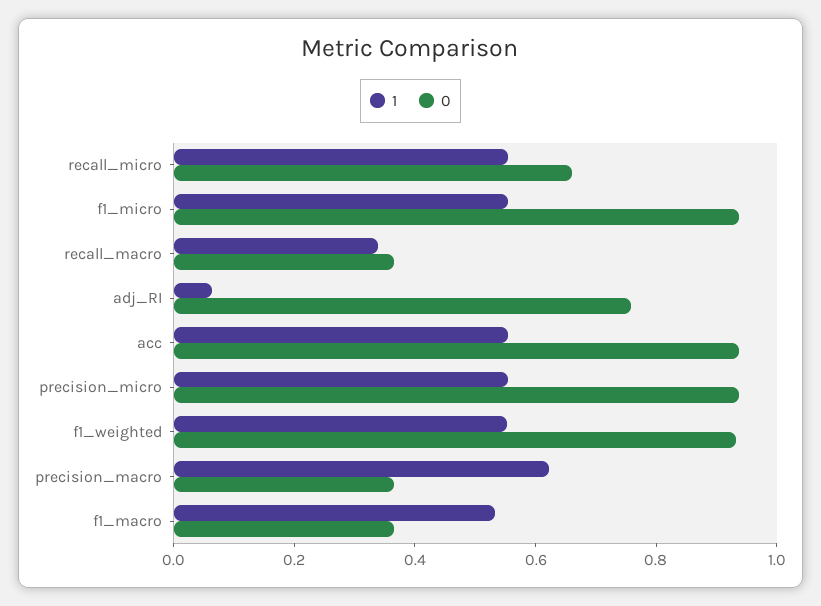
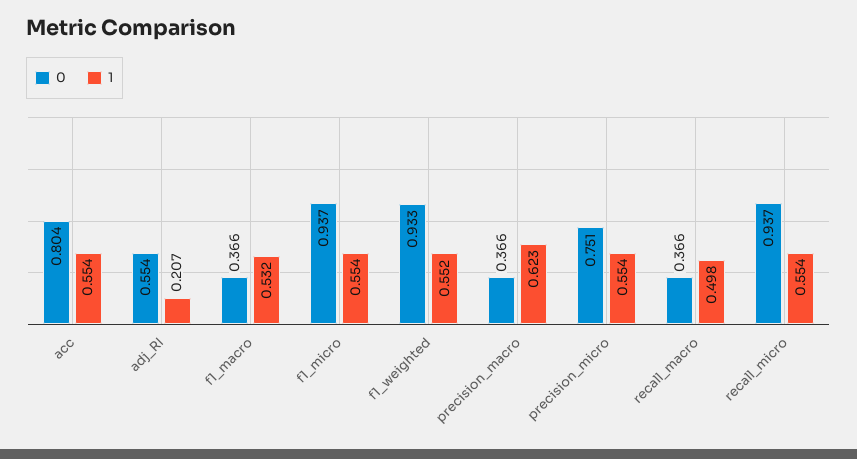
0, recall_micro: 0.65 -> 0.937
1, recall_macro: 0.35 -> 0.498
1, adj_RI: 0.05 -> 0.207
0, adj_RI: 0.75 -> 0.554
0, acc: 0.95 -> 0.804
0, precision_micro: 0.95 -> 0.751

